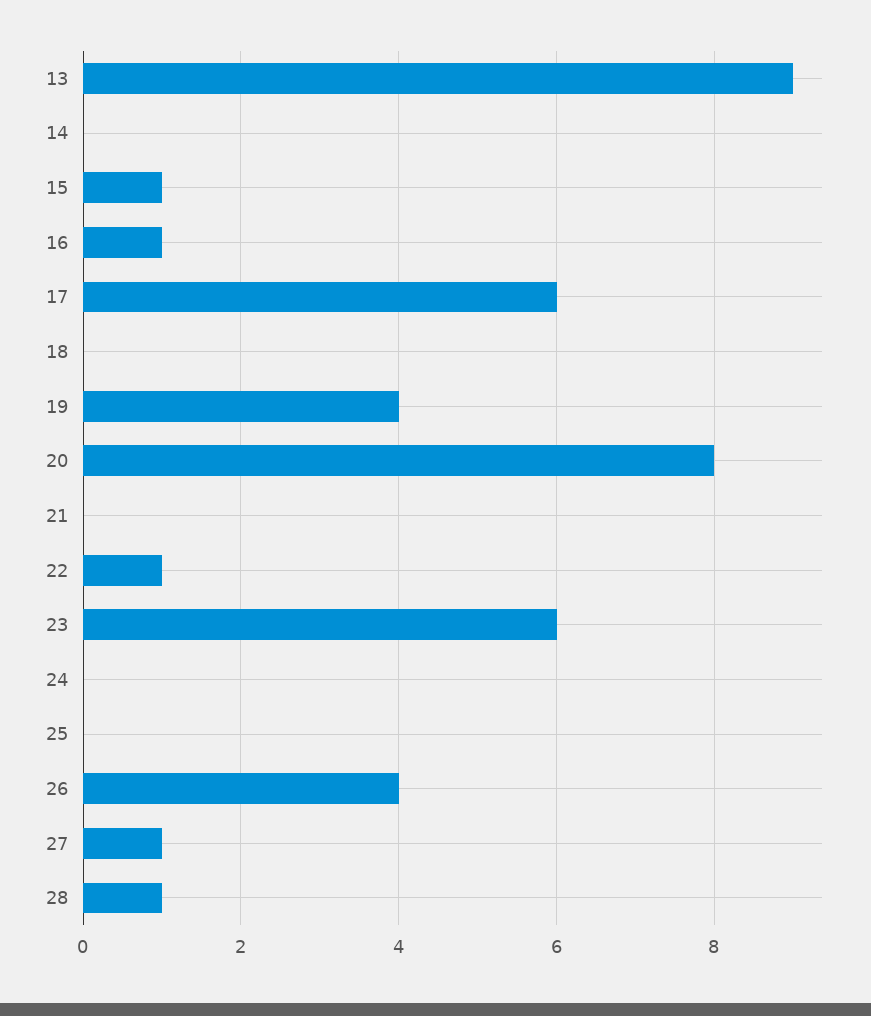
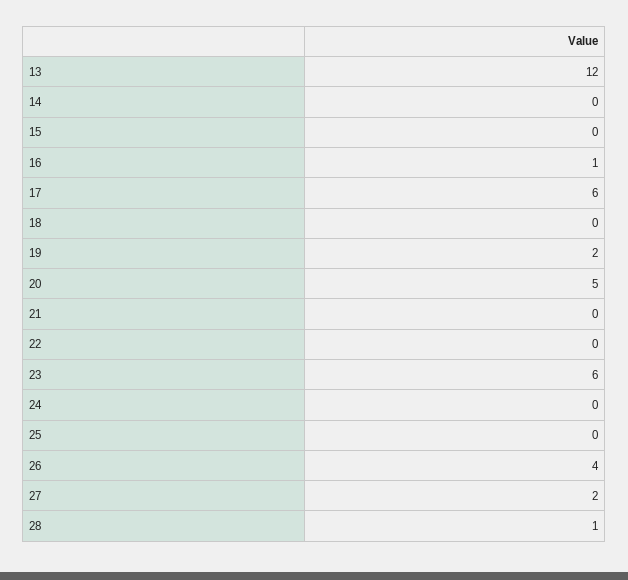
13: 9 -> 12
15: 1 -> 0
19: 4 -> 2
20: 8 -> 5
22: 1 -> 0
27: 1 -> 2

